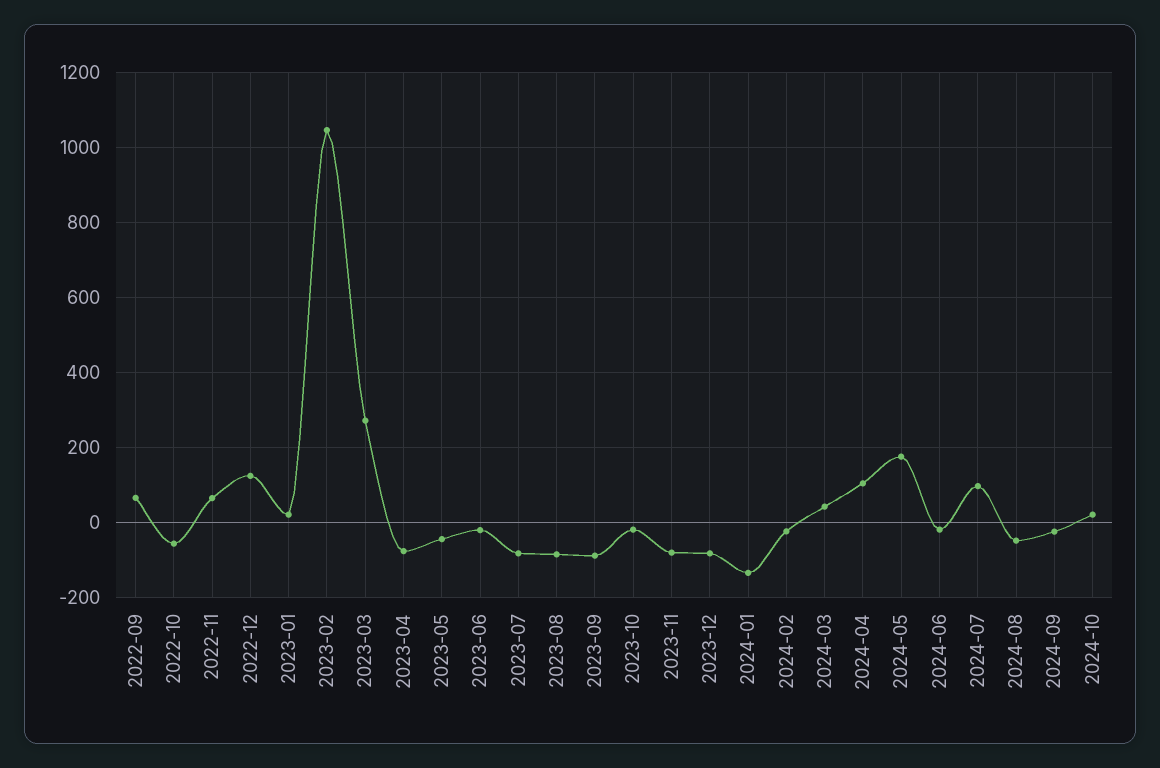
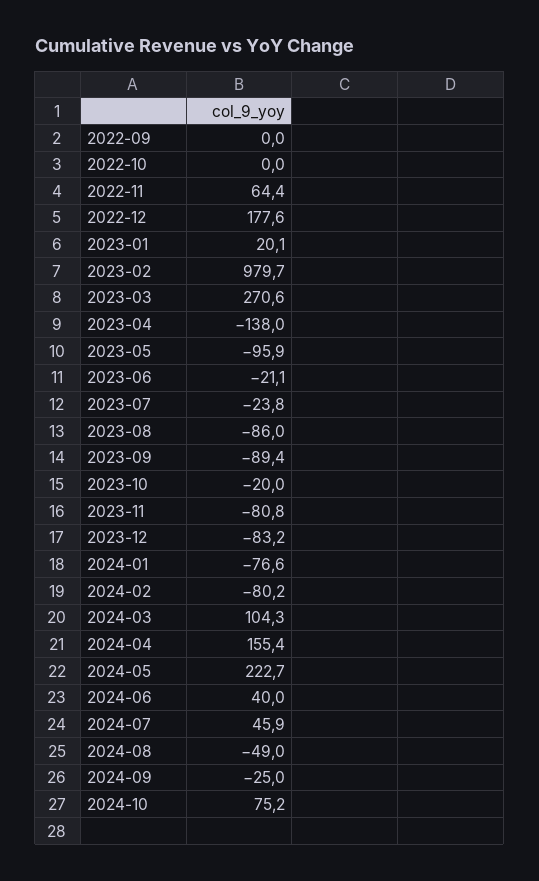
2022-09: 60 -> 0
2022-10: -60 -> 0
2022-12: 120 -> 177.6
2023-02: 1040 -> 979.7
2023-04: -80 -> -138
2023-05: -40 -> -95.9
2023-07: -80 -> -23.8
2024-01: -140 -> -76.6
2024-02: -20 -> -80.2
2024-03: 40 -> 104.3
2024-04: 100 -> 155.4
2024-05: 180 -> 222.7
2024-06: -20 -> 40
2024-07: 100 -> 45.9
2024-10: 20 -> 75.2

